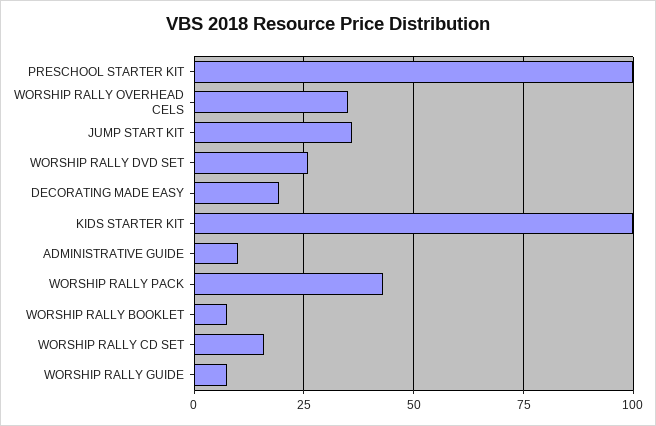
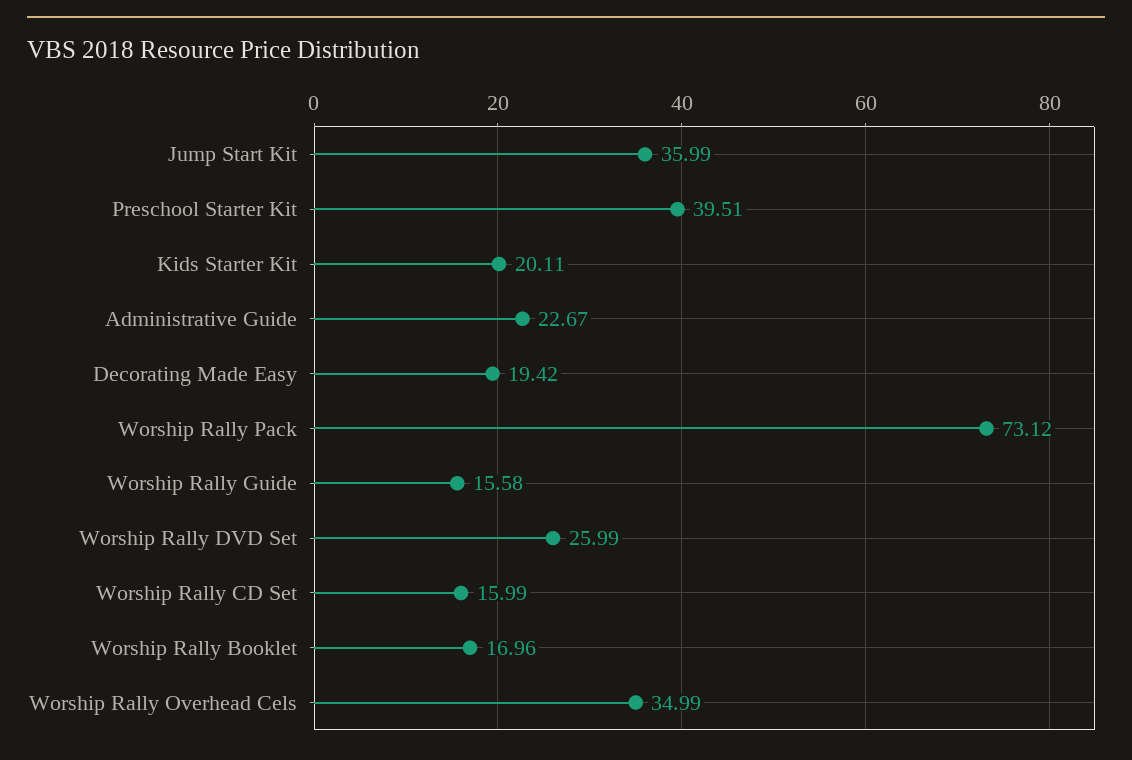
PRESCHOOL STARTER KIT: 100 -> 39.51
KIDS STARTER KIT: 100 -> 20.11
ADMINISTRATIVE GUIDE: 10 -> 22.67
WORSHIP RALLY PACK: 42.5 -> 73.12
WORSHIP RALLY BOOKLET: 7.5 -> 16.96
WORSHIP RALLY GUIDE: 7.5 -> 15.58

